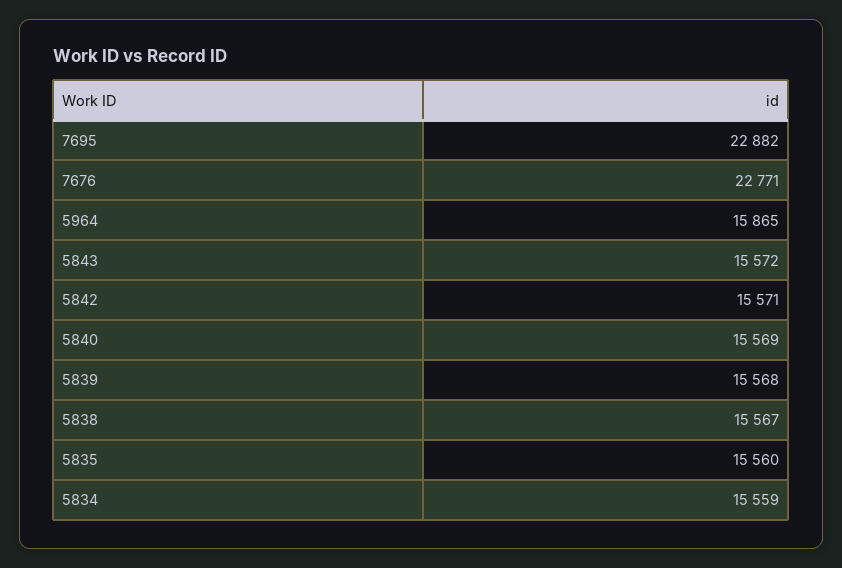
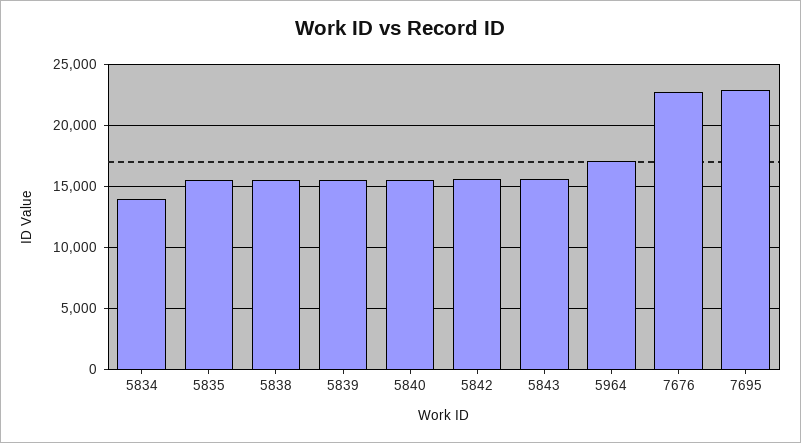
5964: 15865 -> 17000
5834: 15559 -> 14000

